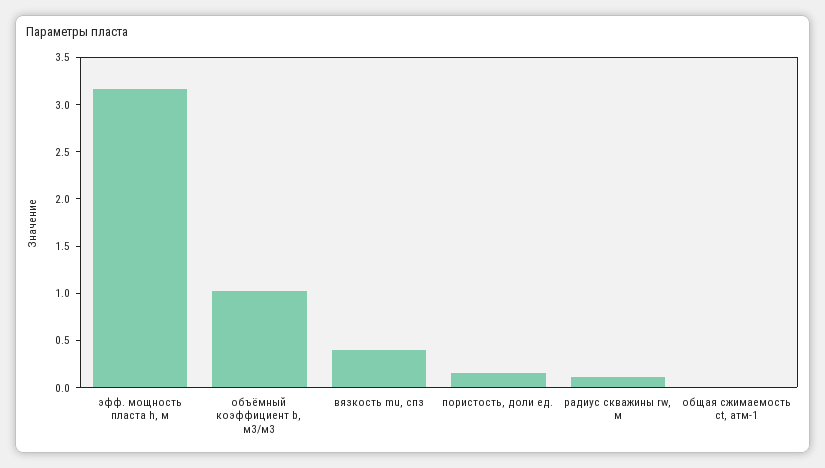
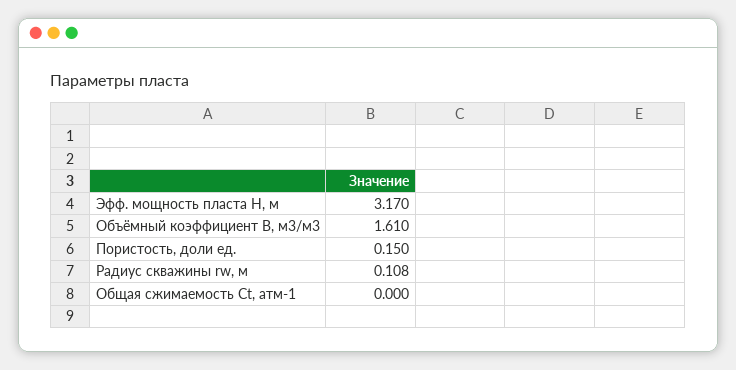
объёмный коэффициент b, м3/м3: 1 -> 1.61
вязкость mu, спз: 0.4 -> none

